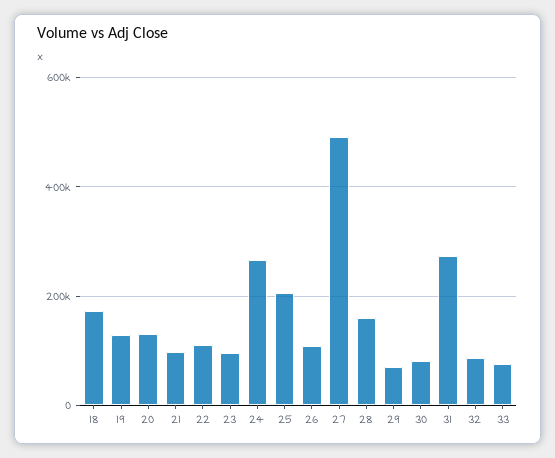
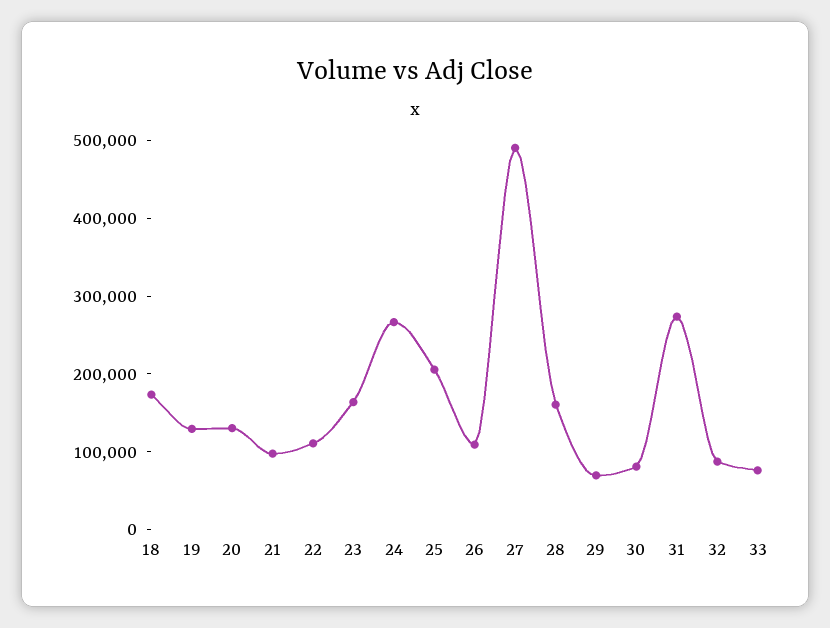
23: 100000 -> 160000

